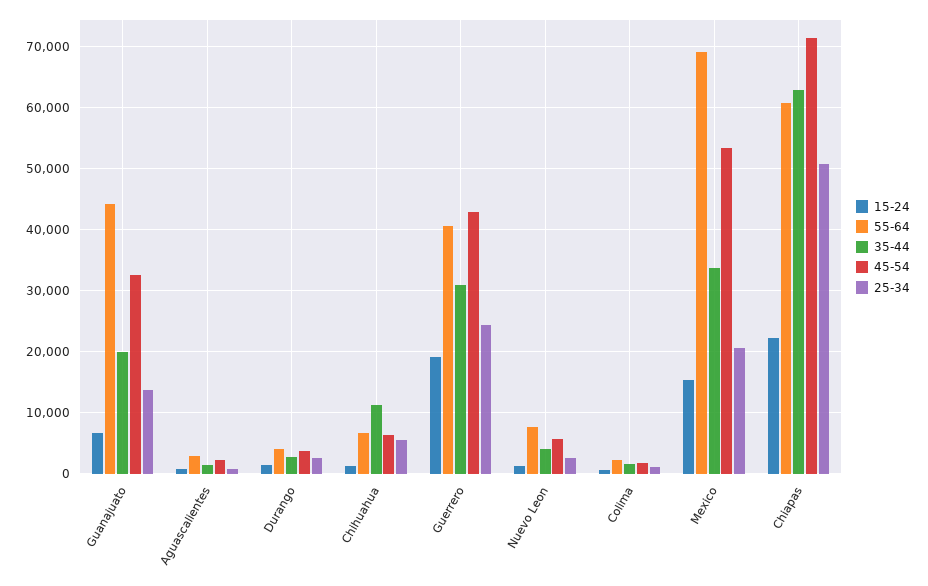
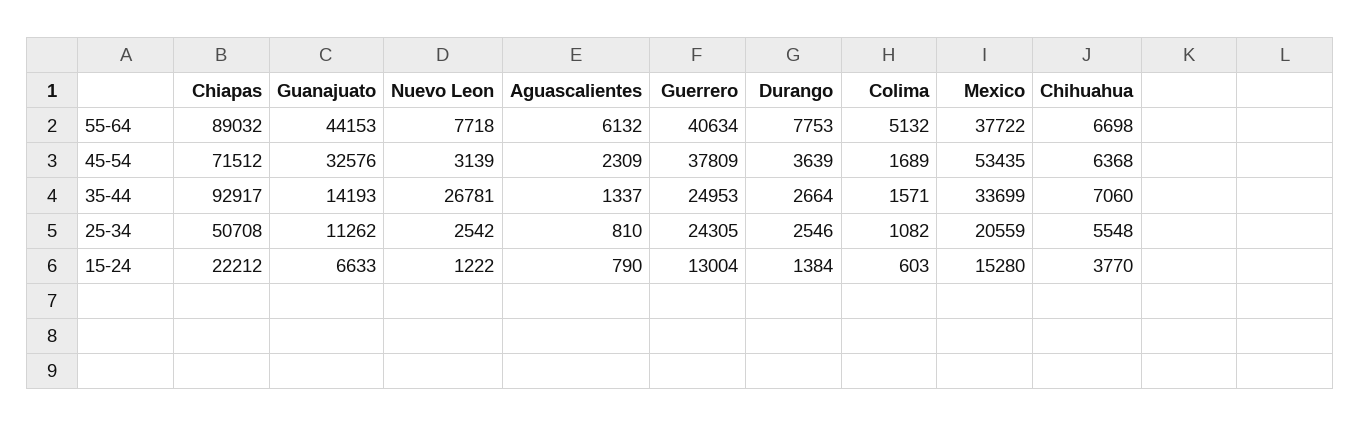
35-44, Guanajuato: 20000 -> 14193
25-34, Guanajuato: 14000 -> 11262
55-64, Aguascalientes: 3000 -> 6132
55-64, Durango: 4000 -> 7753
15-24, Chihuahua: 1000 -> 3770
35-44, Chihuahua: 11000 -> 7060
15-24, Guerrero: 19000 -> 13004
35-44, Guerrero: 31000 -> 24953
45-54, Guerrero: 43000 -> 37809
35-44, Nuevo Leon: 4000 -> 26781
45-54, Nuevo Leon: 6000 -> 3139
55-64, Colima: 2000 -> 5132
55-64, Mexico: 69000 -> 37722
55-64, Chiapas: 61000 -> 89032
35-44, Chiapas: 63000 -> 92917

